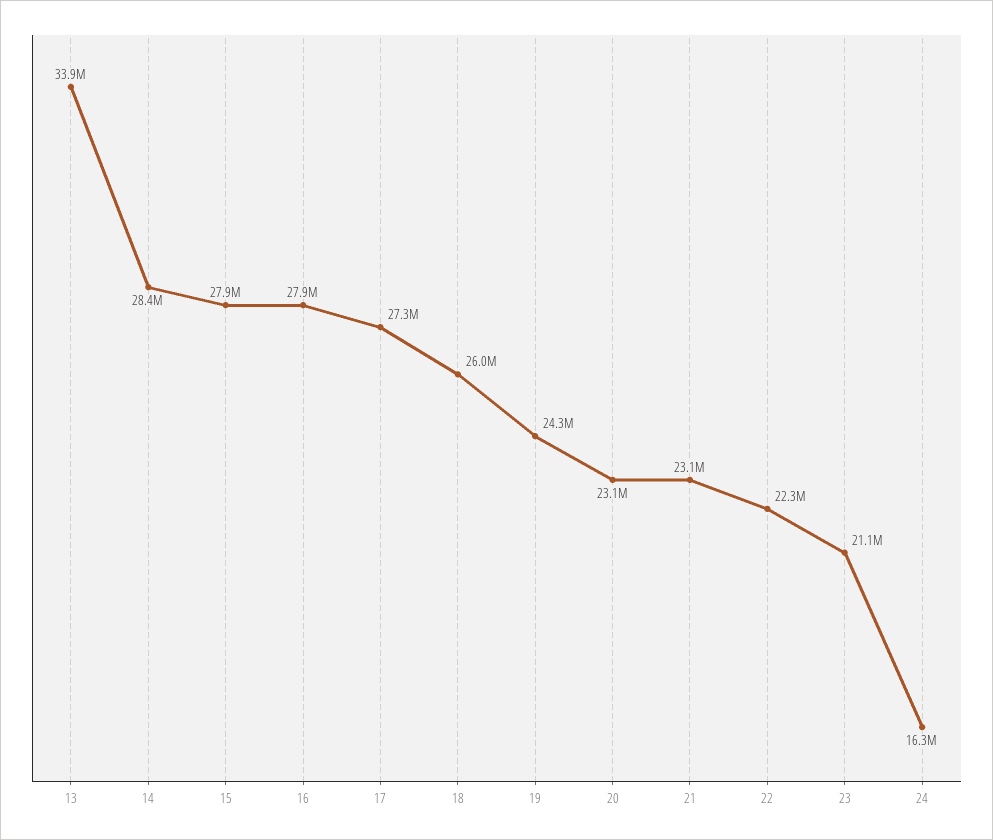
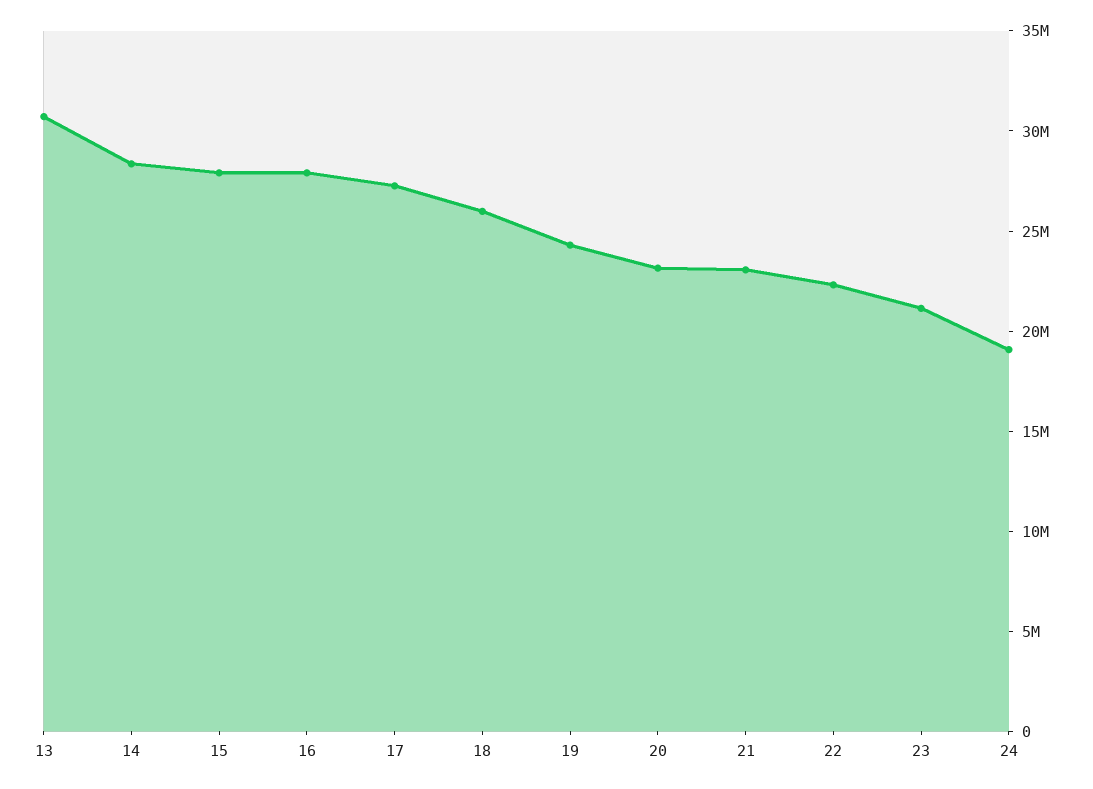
13: 33900000 -> 31000000
24: 16300000 -> 19000000

